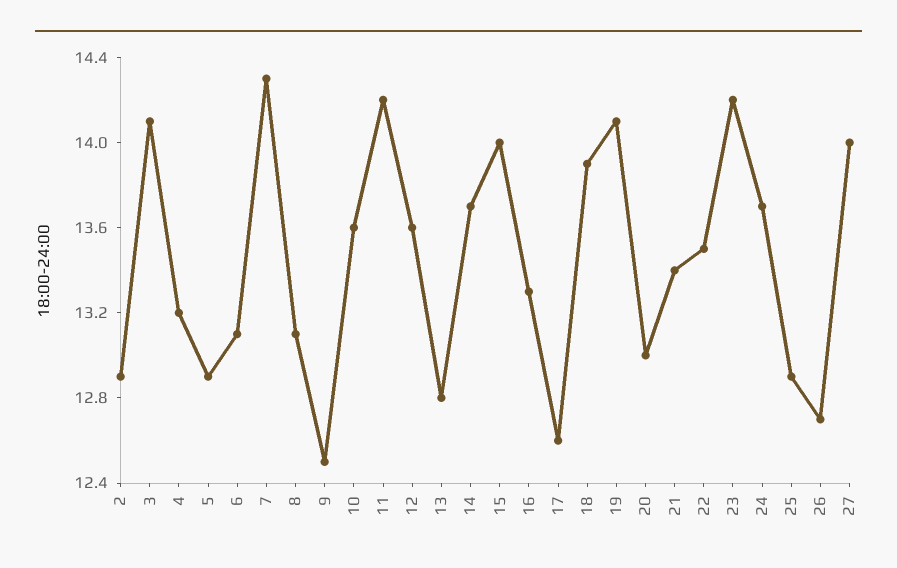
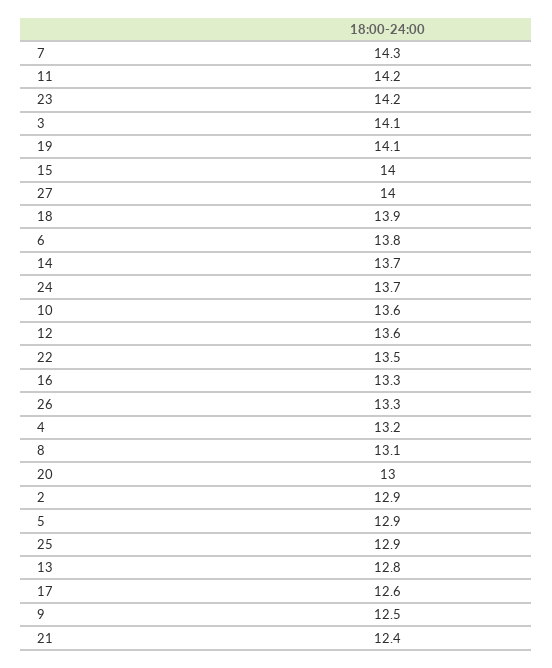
6: 13.1 -> 13.8
21: 13.4 -> 12.4
26: 12.7 -> 13.3

